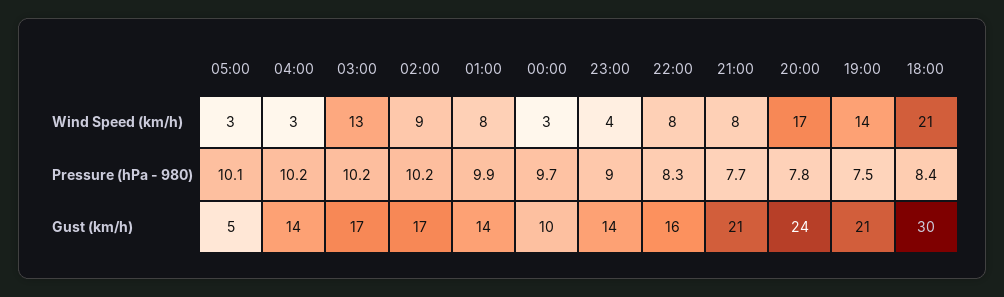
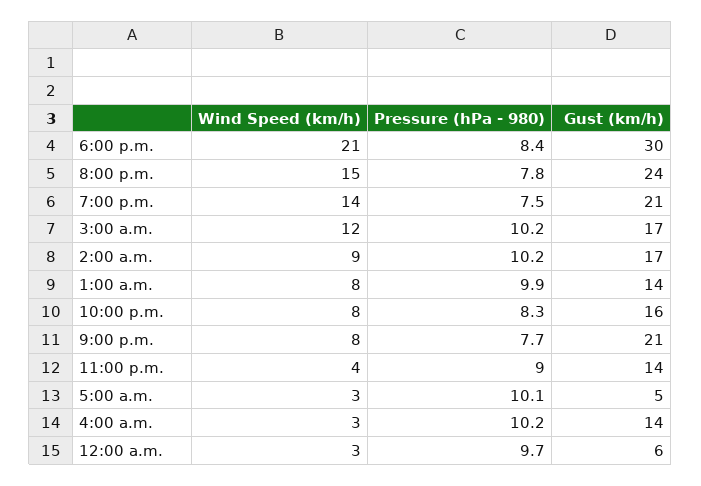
03:00, Wind Speed (km/h): 13 -> 12
20:00, Wind Speed (km/h): 17 -> 15
00:00, Gust (km/h): 10 -> 6

